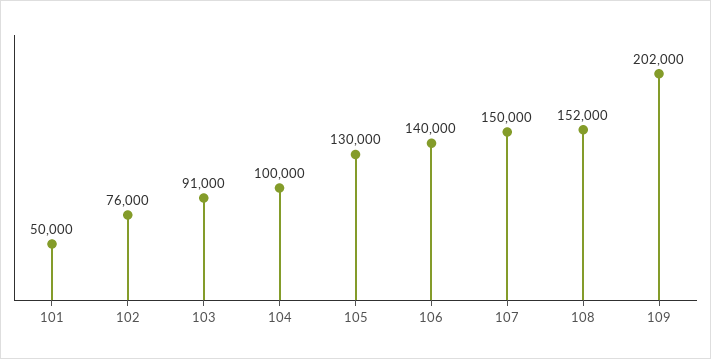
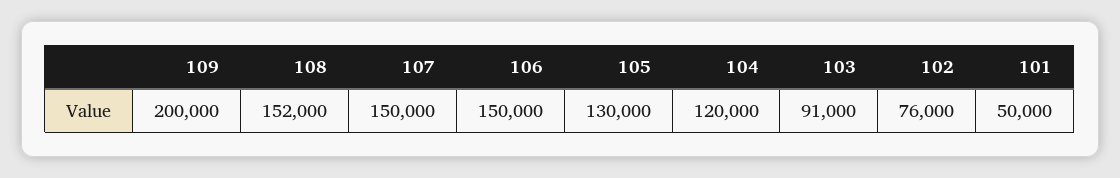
104: 100000 -> 120000
106: 140000 -> 150000
109: 202000 -> 200000

